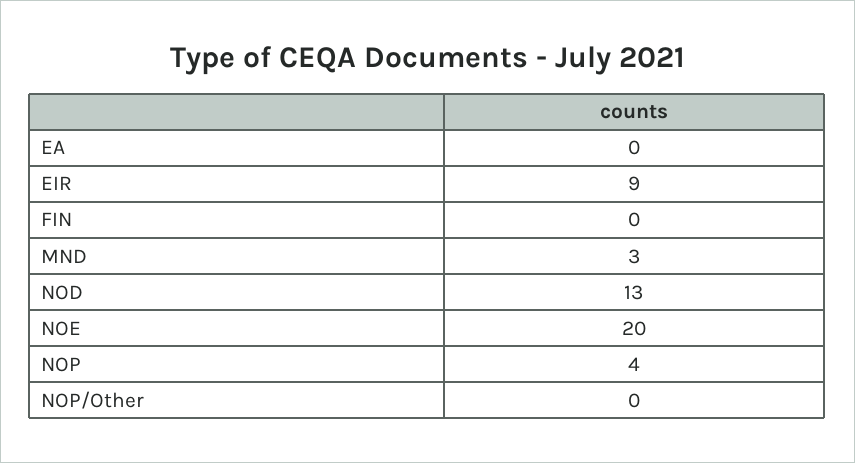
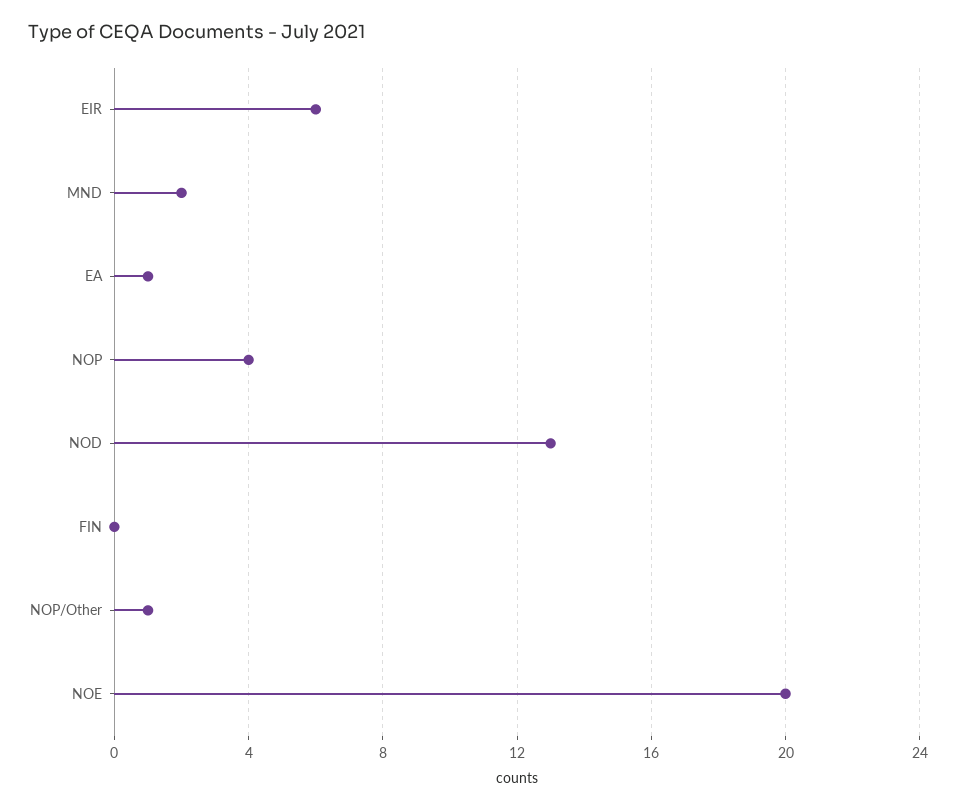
EA: 0 -> 1
EIR: 9 -> 6
MND: 3 -> 2
NOP/Other: 0 -> 1

